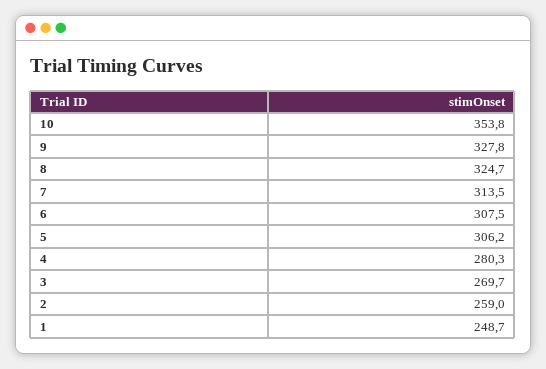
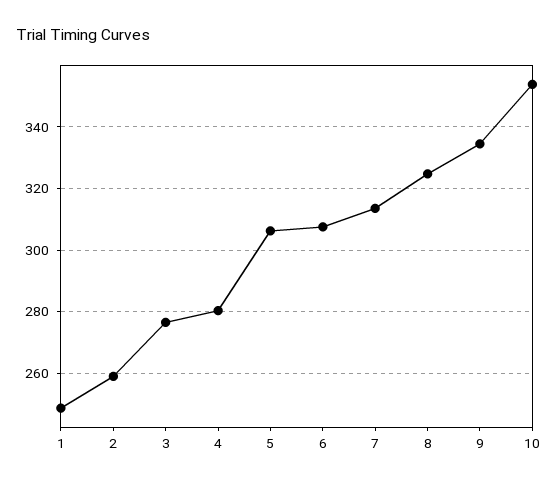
9: 327.8 -> 334
3: 269.7 -> 276

